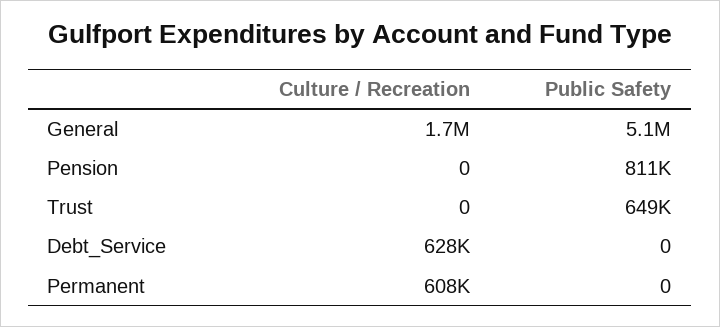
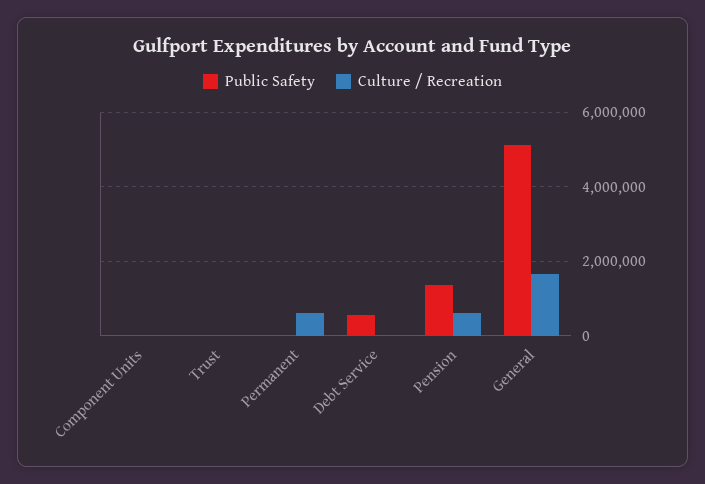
Culture / Recreation, Pension: 0 -> 600000
Public Safety, Pension: 811000 -> 1400000
Public Safety, Trust: 649000 -> 0
Culture / Recreation, Debt_Service: 628000 -> 0
Public Safety, Debt_Service: 0 -> 600000
Public Safety, Component Units: none -> 0
Culture / Recreation, Component Units: none -> 0

